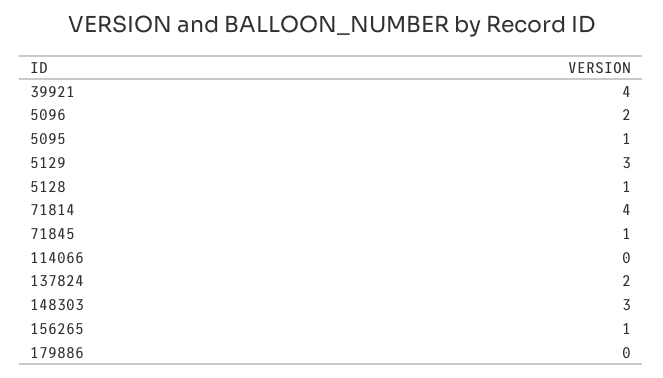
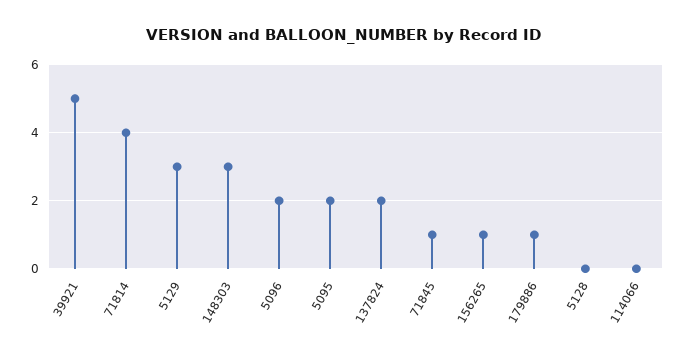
39921: 4 -> 5
5095: 1 -> 2
5128: 1 -> 0
179886: 0 -> 1

